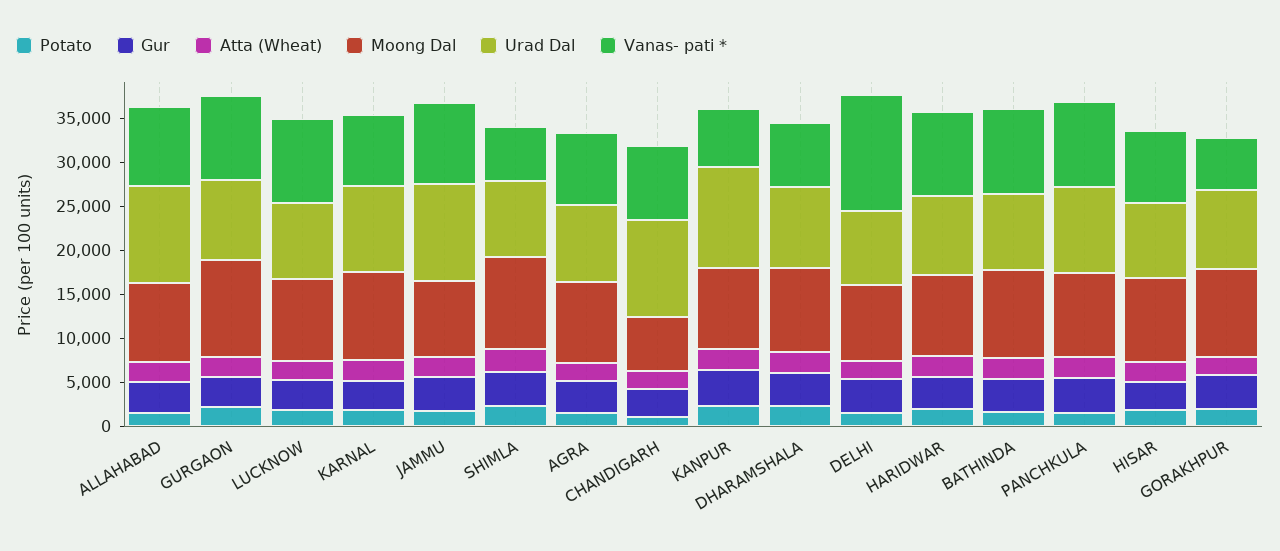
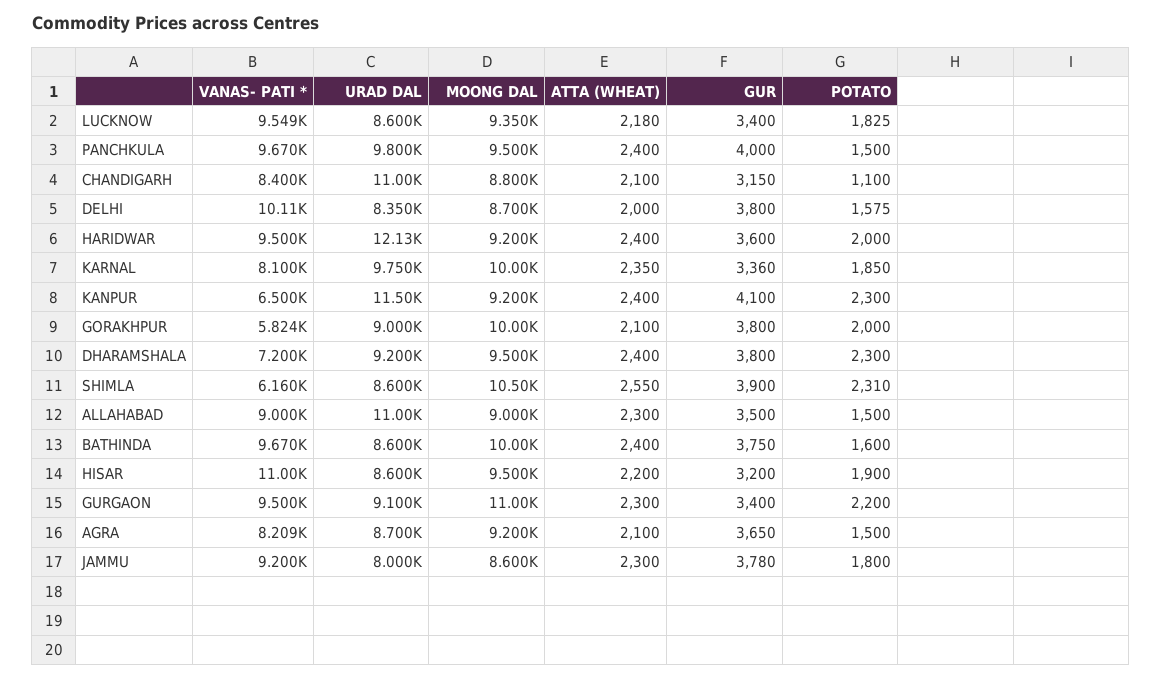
Urad Dal, JAMMU: 11000 -> 8000
Moong Dal, CHANDIGARH: 6000 -> 8800
Vanas- pati *, DELHI: 13000 -> 10110
Urad Dal, HARIDWAR: 9000 -> 12130
Vanas- pati *, HISAR: 8000 -> 11000

